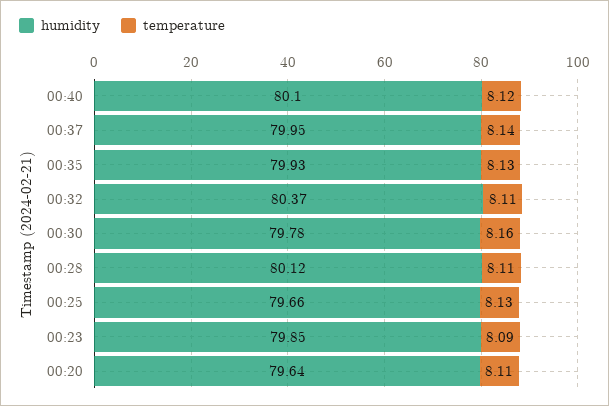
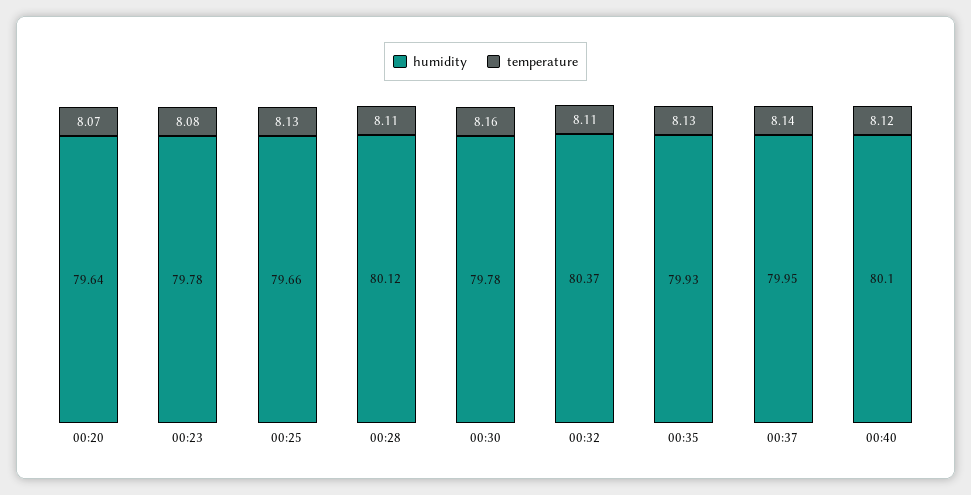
humidity, 00:23: 79.85 -> 79.78
temperature, 00:23: 8.09 -> 8.08
temperature, 00:20: 8.11 -> 8.07

